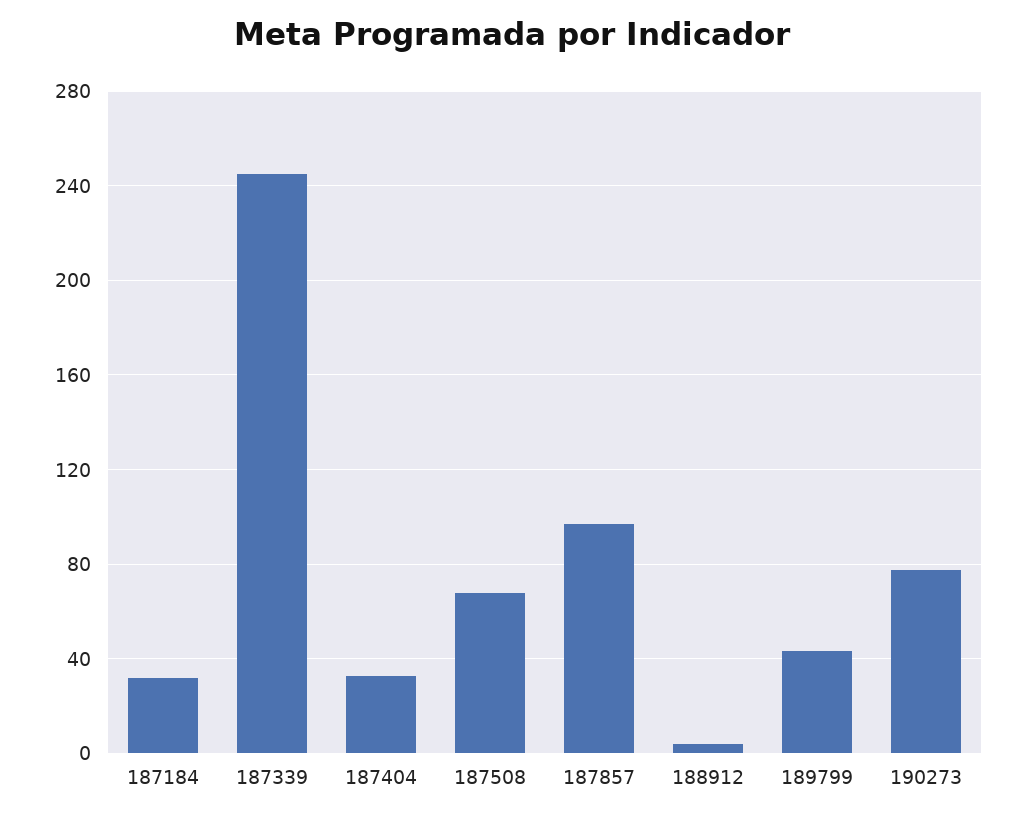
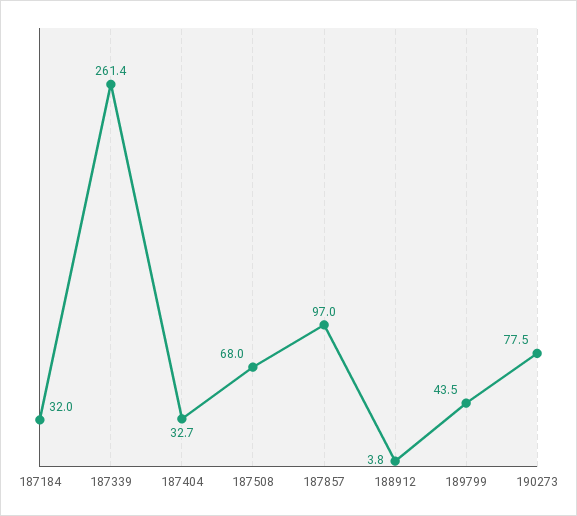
187339: 245 -> 261.4

